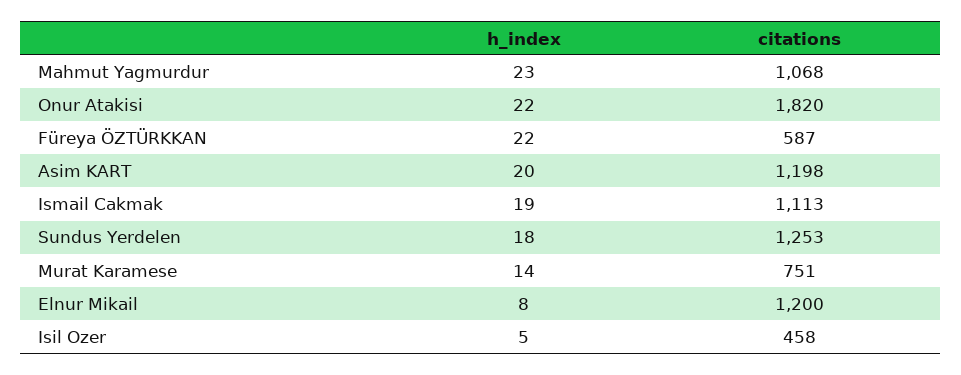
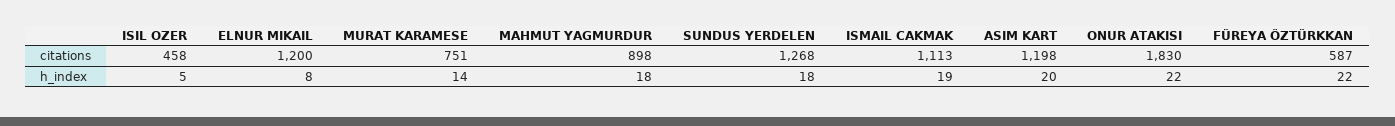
h_index, Mahmut Yagmurdur: 23 -> 18
citations, Mahmut Yagmurdur: 1068 -> 898
citations, Onur Atakisi: 1820 -> 1830
citations, Sundus Yerdelen: 1253 -> 1268

